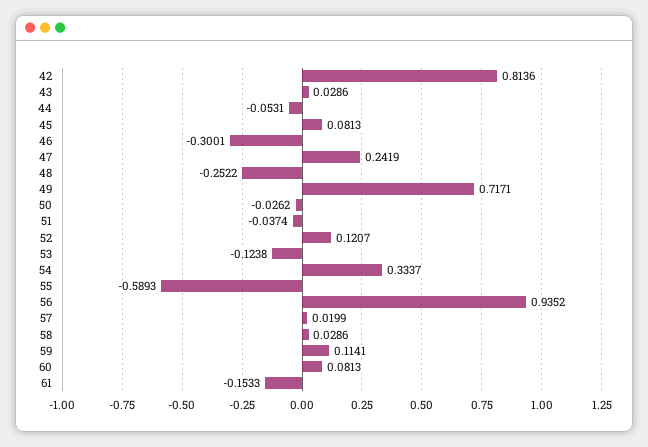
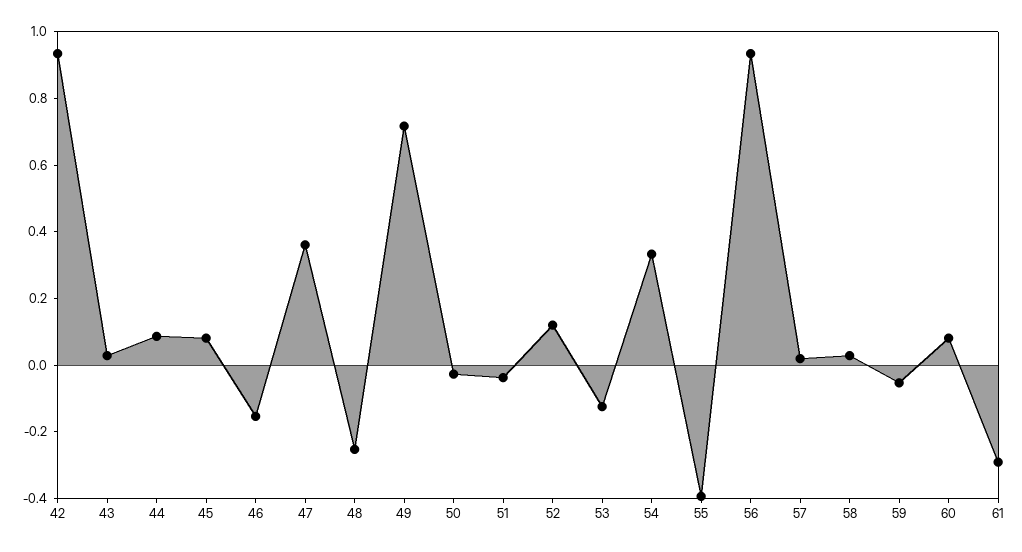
42: 0.8136 -> 0.95
44: -0.0531 -> 0.1
46: -0.3001 -> -0.15
47: 0.2419 -> 0.35
55: -0.5893 -> -0.4
59: 0.1141 -> -0.05
61: -0.1533 -> -0.3

